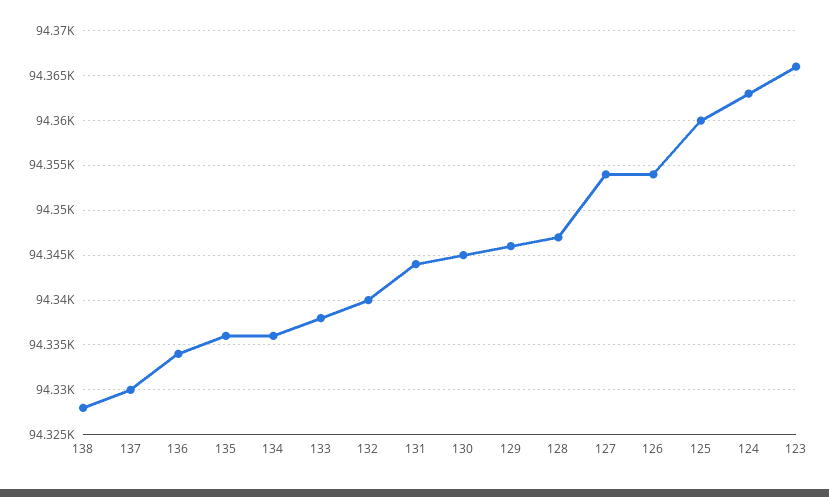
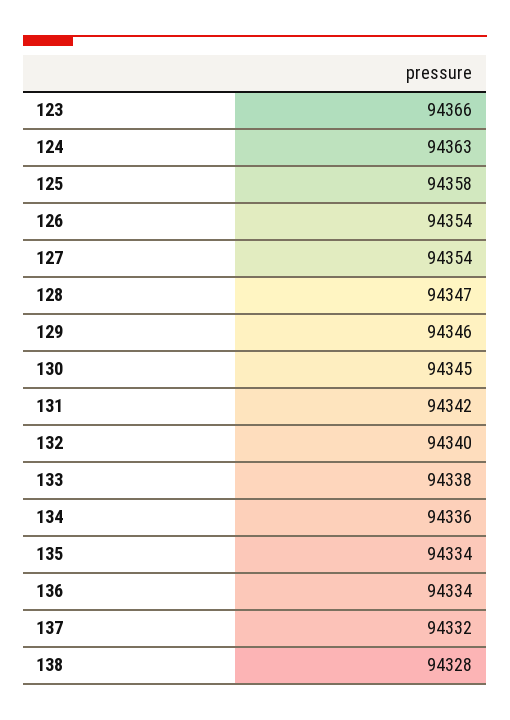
137: 94330 -> 94332
135: 94336 -> 94334
131: 94344 -> 94342
125: 94360 -> 94358

